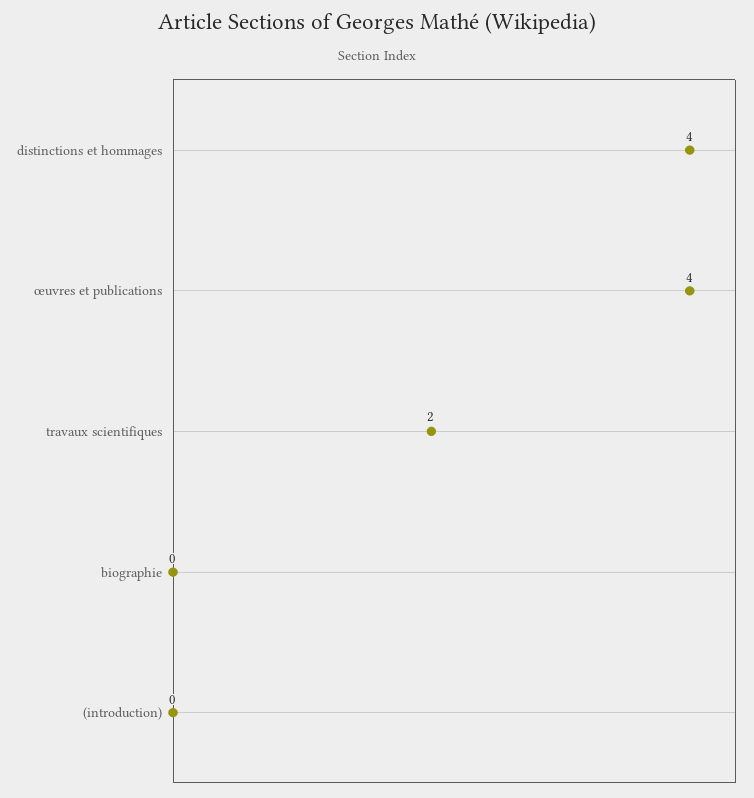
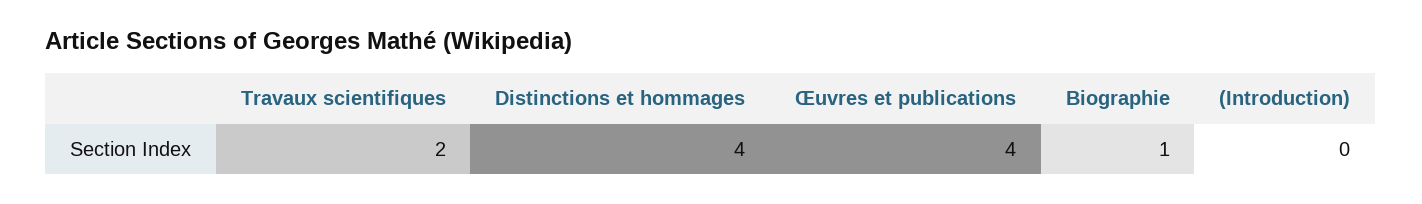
biographie: 0 -> 1

